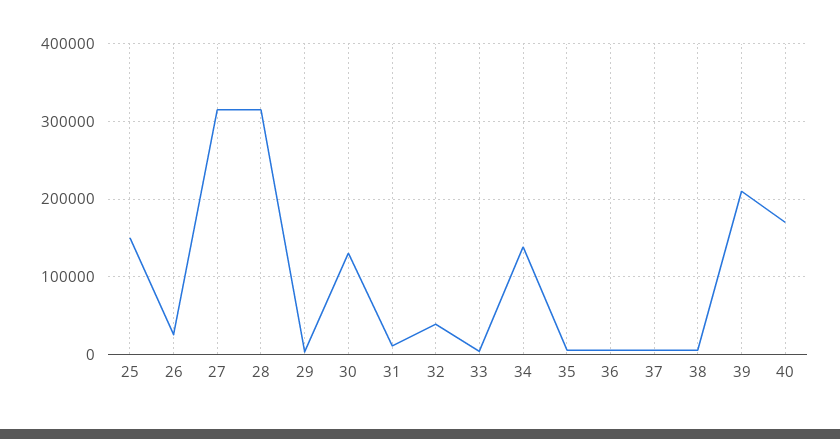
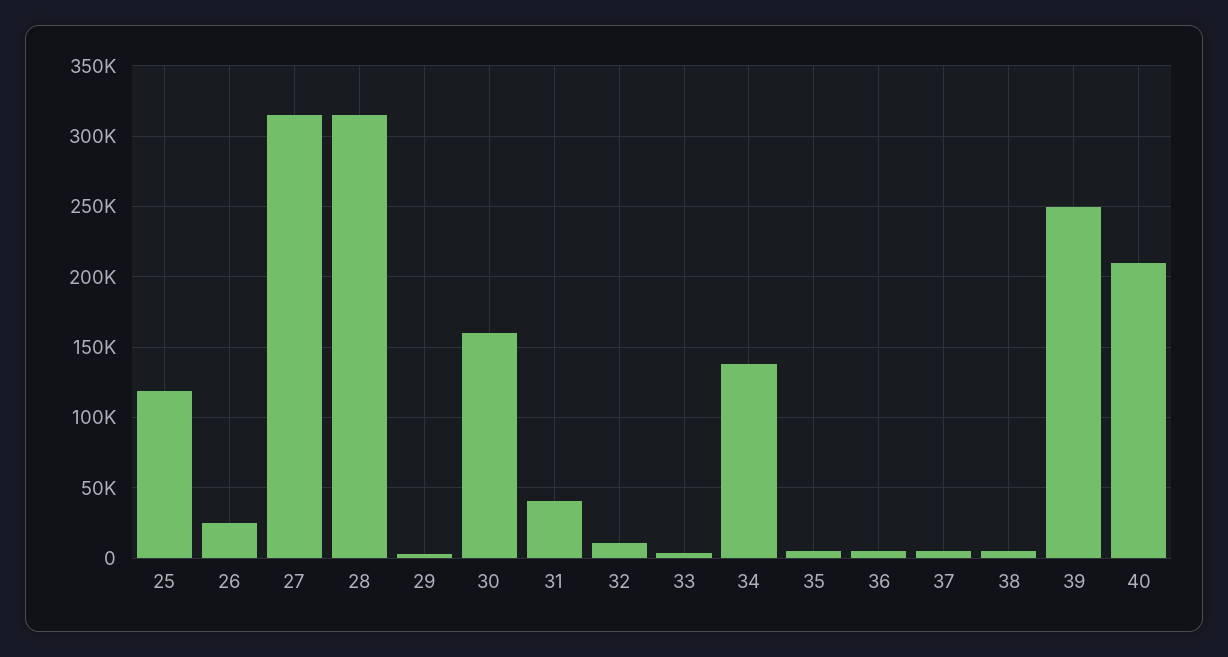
25: 150000 -> 120000
30: 130000 -> 160000
31: 10000 -> 40000
32: 40000 -> 10000
39: 210000 -> 250000
40: 170000 -> 210000

